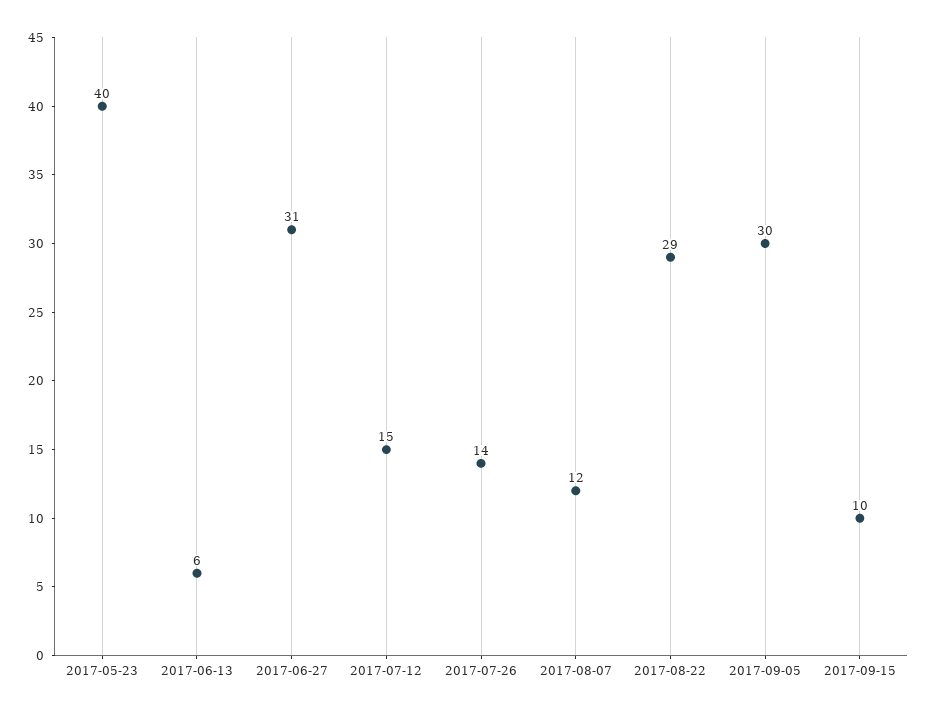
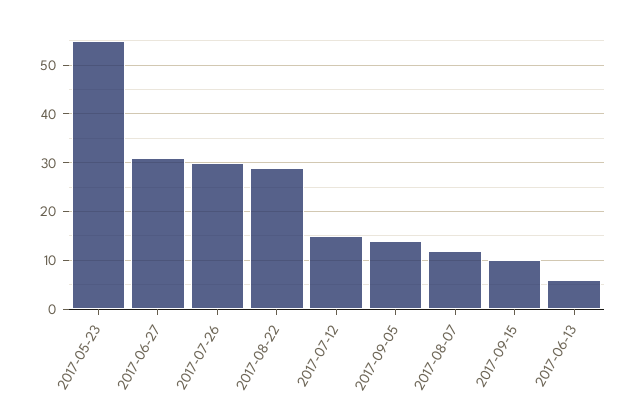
2017-05-23: 40 -> 55
2017-07-26: 14 -> 30
2017-09-05: 30 -> 15

